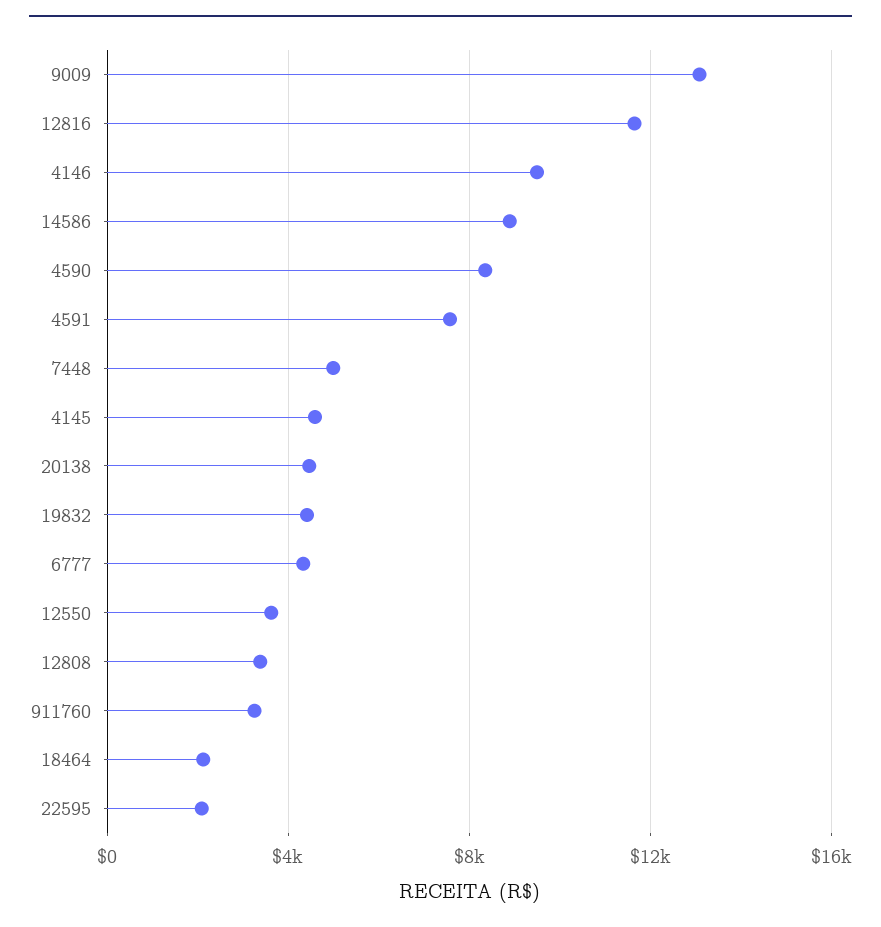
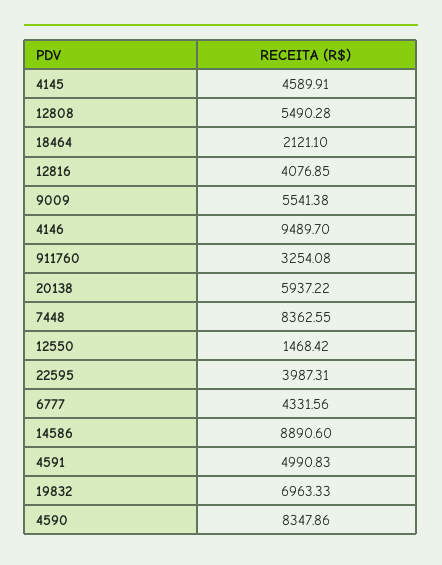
9009: 13000 -> 5541.38
12816: 11500 -> 4076.85
4591: 7500 -> 4990.83
7448: 5000 -> 8362.55
20138: 4500 -> 5937.22
19832: 4500 -> 6963.33
12550: 3500 -> 1468.42
12808: 3500 -> 5490.28
22595: 2000 -> 3987.31

